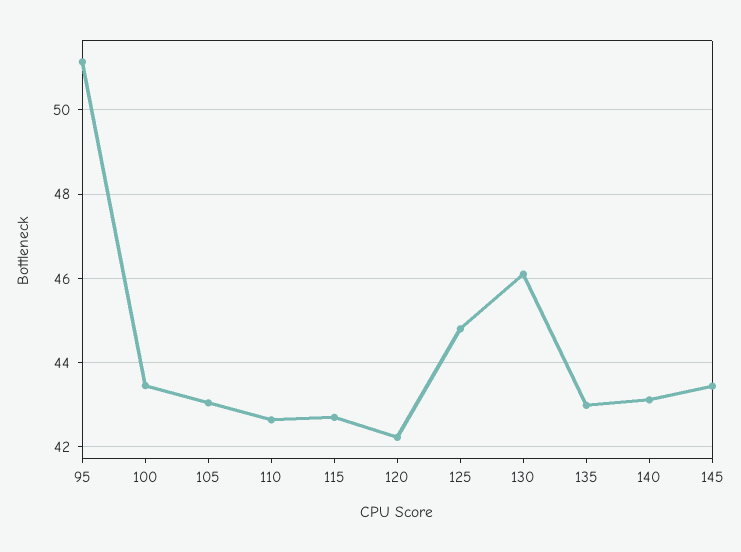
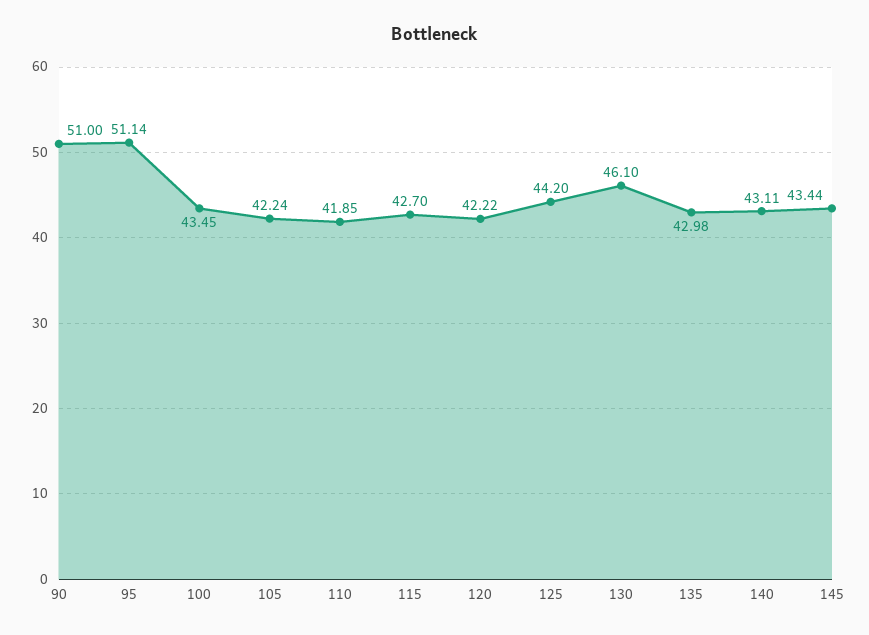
105: 43 -> 42.24
110: 42.6 -> 41.85
125: 44.8 -> 44.2
90: none -> 51

